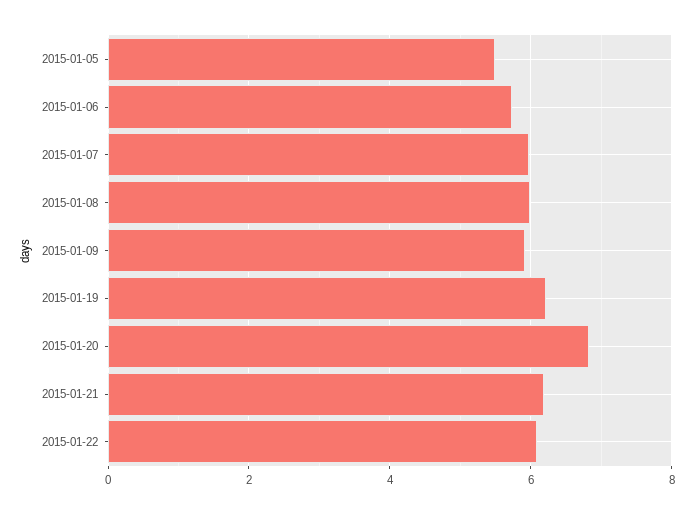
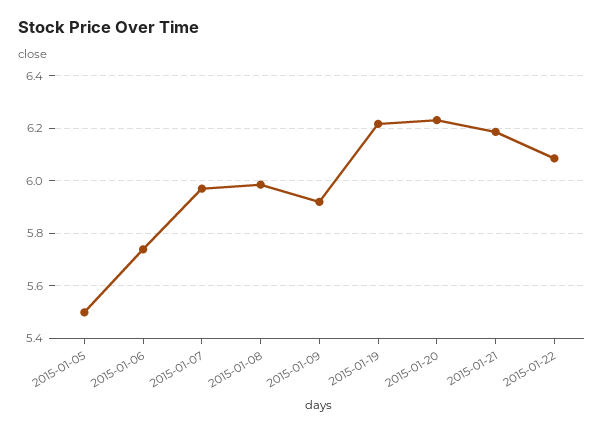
2015-01-20: 6.8 -> 6.225

